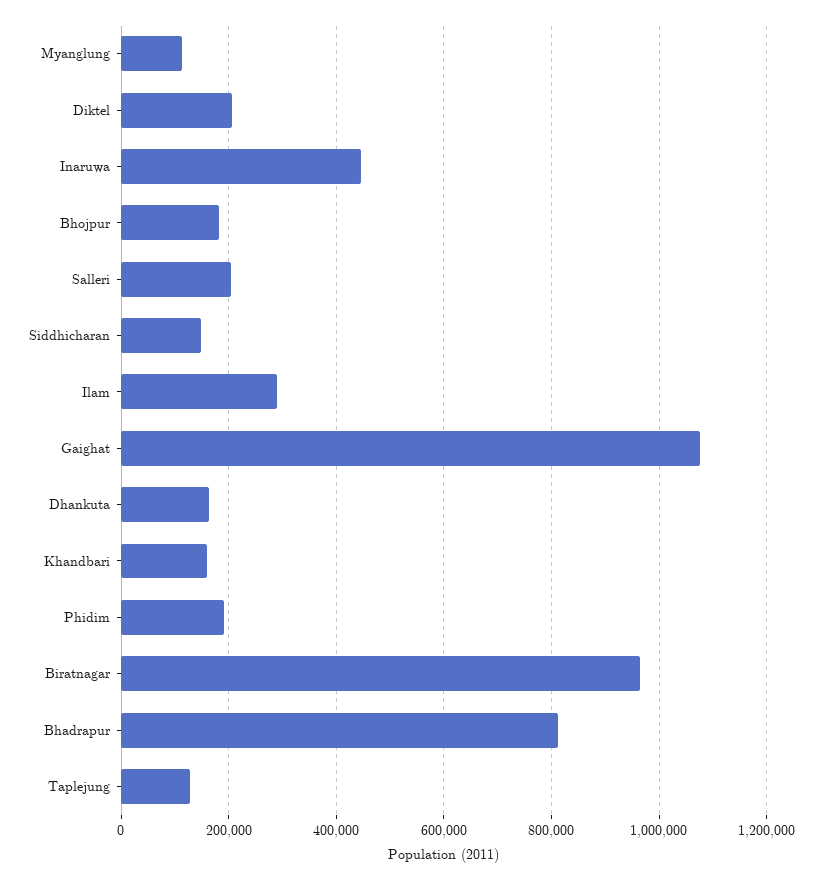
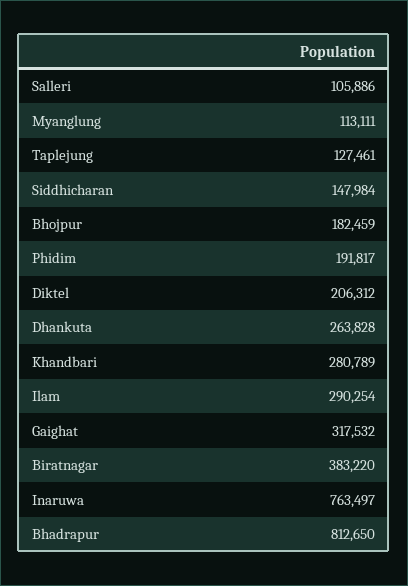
Inaruwa: 440000 -> 763497
Salleri: 200000 -> 105886
Gaighat: 1080000 -> 317532
Dhankuta: 160000 -> 263828
Khandbari: 160000 -> 280789
Biratnagar: 960000 -> 383220

